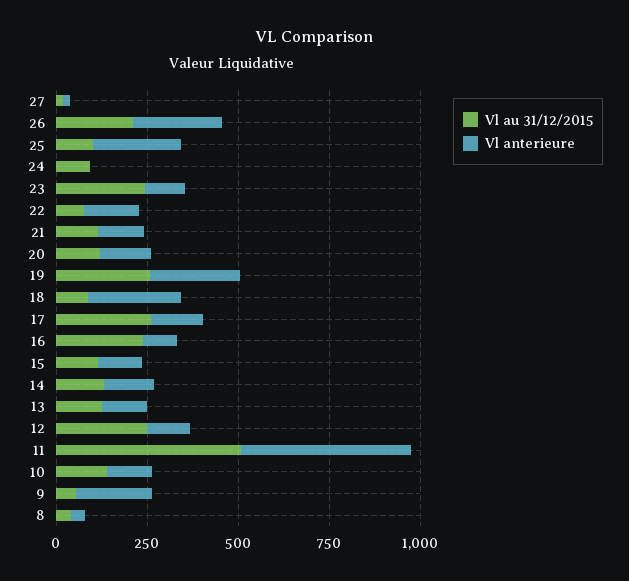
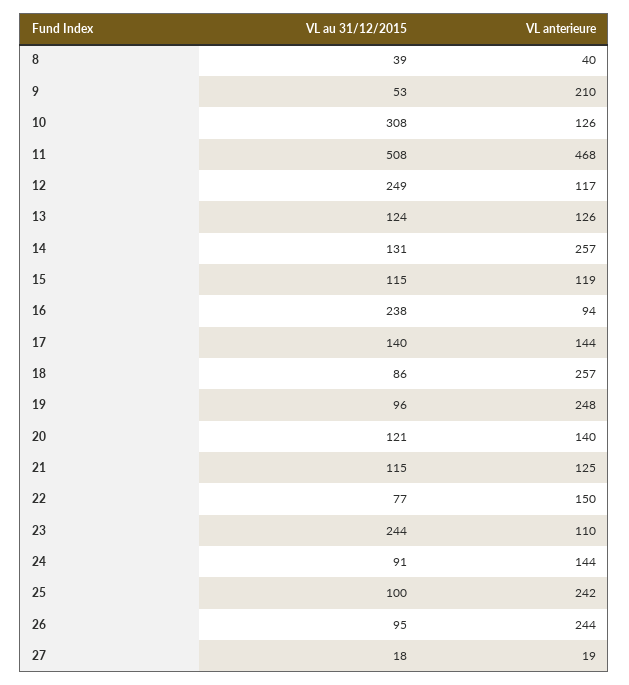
Vl au 31/12/2015, 26: 200 -> 95
Vl anterieure, 24: 0 -> 144
Vl au 31/12/2015, 19: 250 -> 96
Vl au 31/12/2015, 17: 250 -> 140
Vl anterieure, 14: 150 -> 257
Vl au 31/12/2015, 10: 150 -> 308

